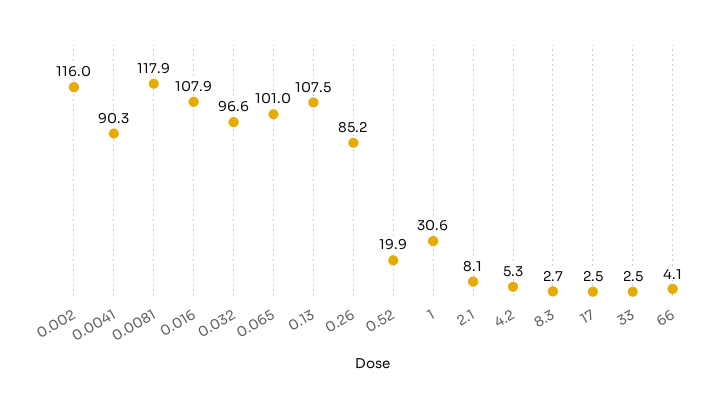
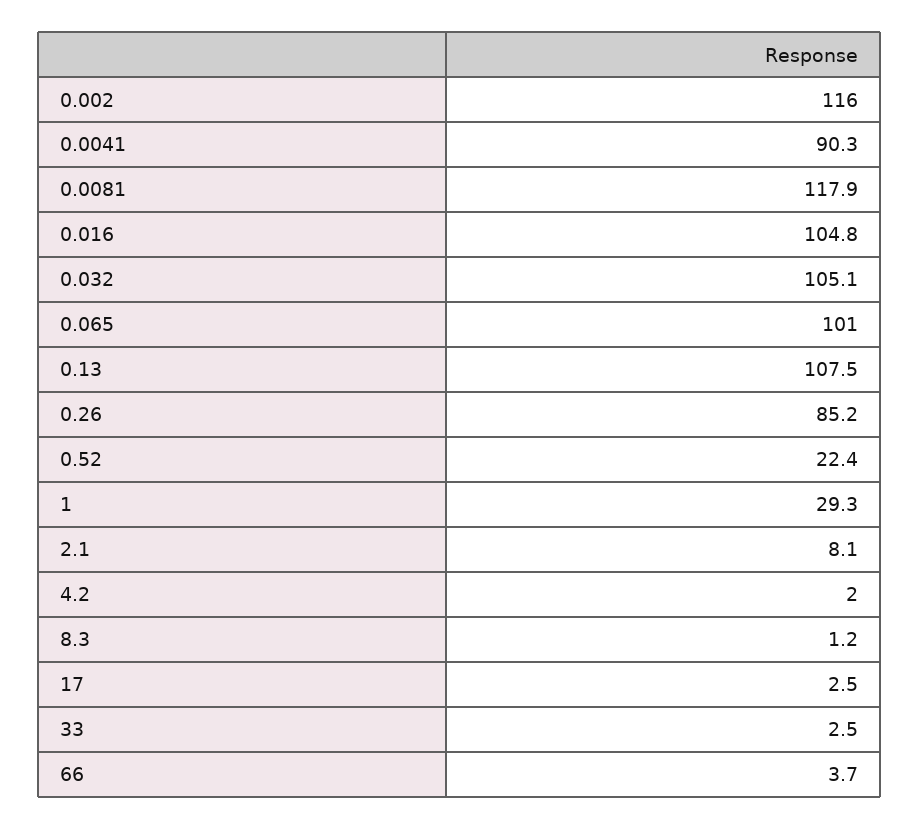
0.016: 107.9 -> 104.8
0.032: 96.6 -> 105.1
0.52: 19.9 -> 22.4
1: 30.6 -> 29.3
4.2: 5.3 -> 2
8.3: 2.7 -> 1.2
66: 4.1 -> 3.7

